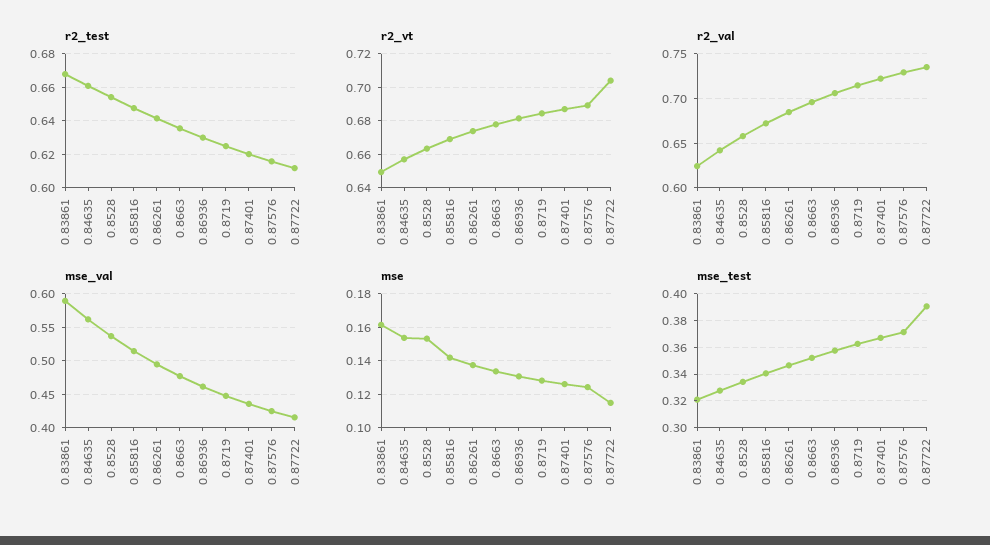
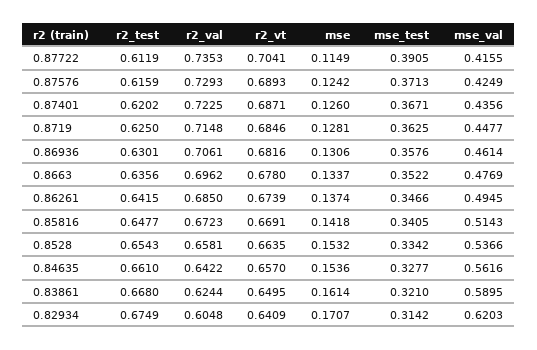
r2_test, 0.82934: none -> 0.6749
r2_val, 0.82934: none -> 0.6048
r2_vt, 0.82934: none -> 0.6409
mse, 0.82934: none -> 0.1707
mse_test, 0.82934: none -> 0.3142
mse_val, 0.82934: none -> 0.6203

